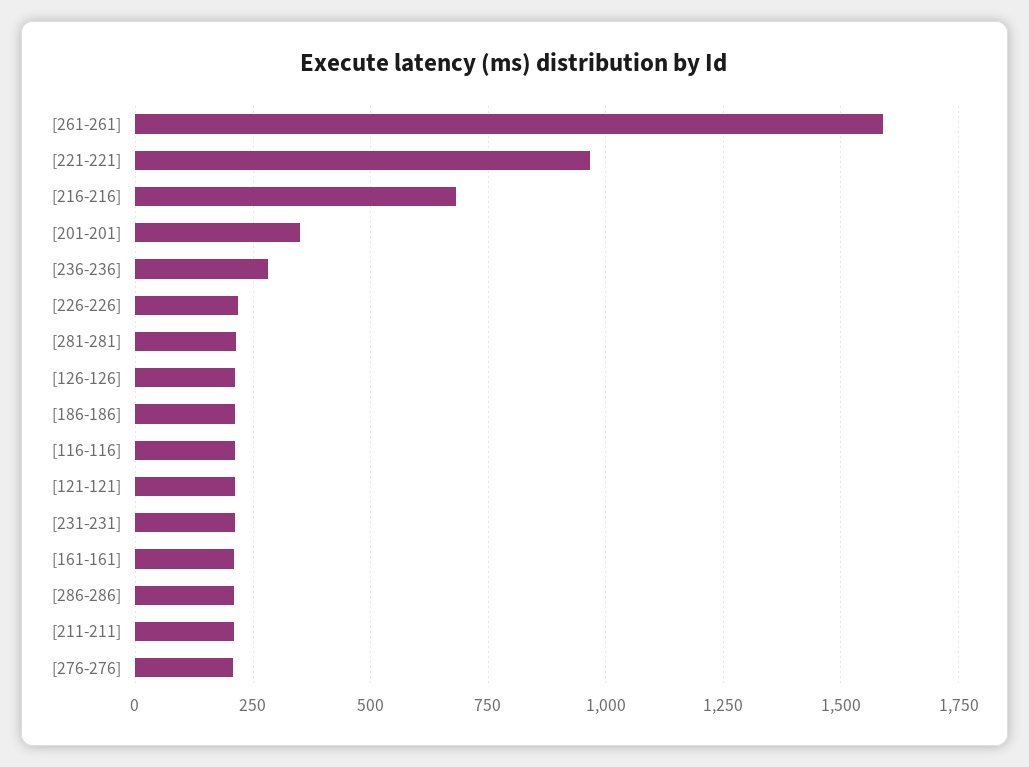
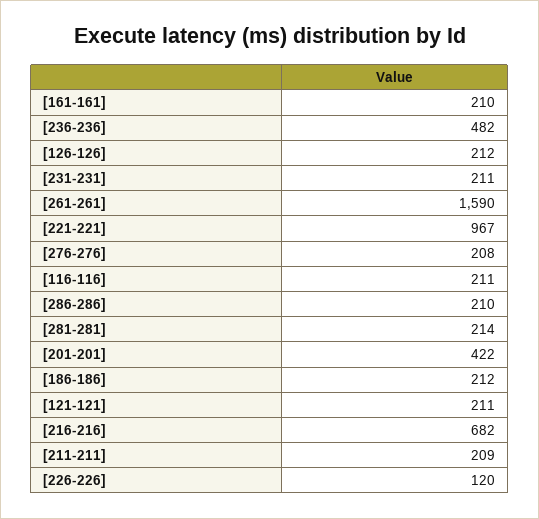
[201-201]: 350 -> 422
[236-236]: 275 -> 482
[226-226]: 225 -> 120

